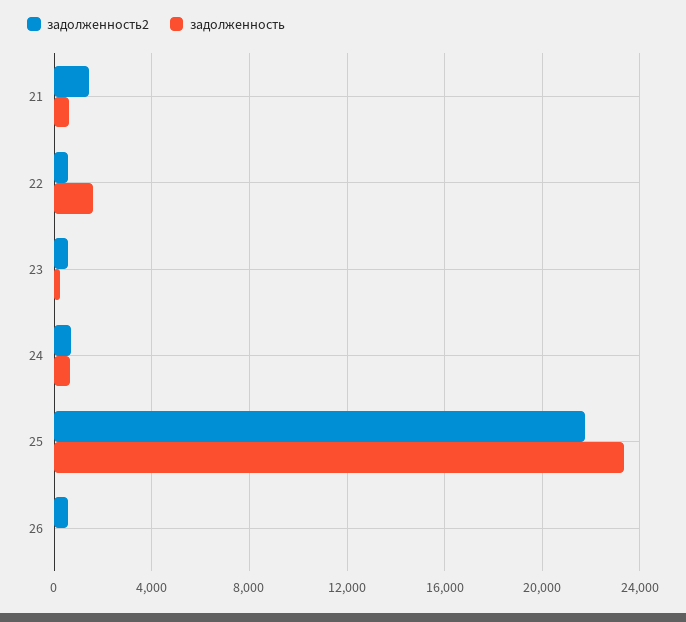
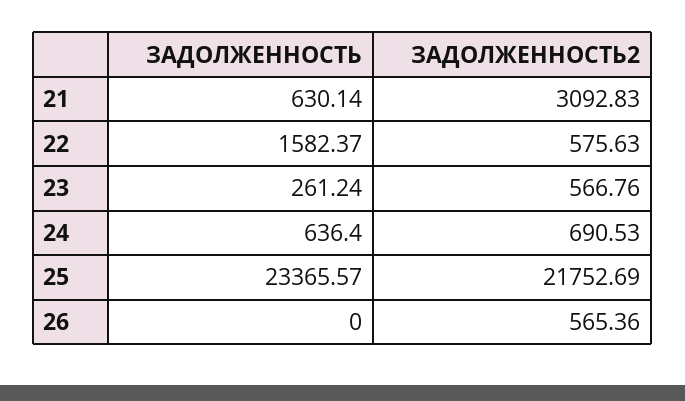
задолженность2, 21: 1500 -> 3092.83

